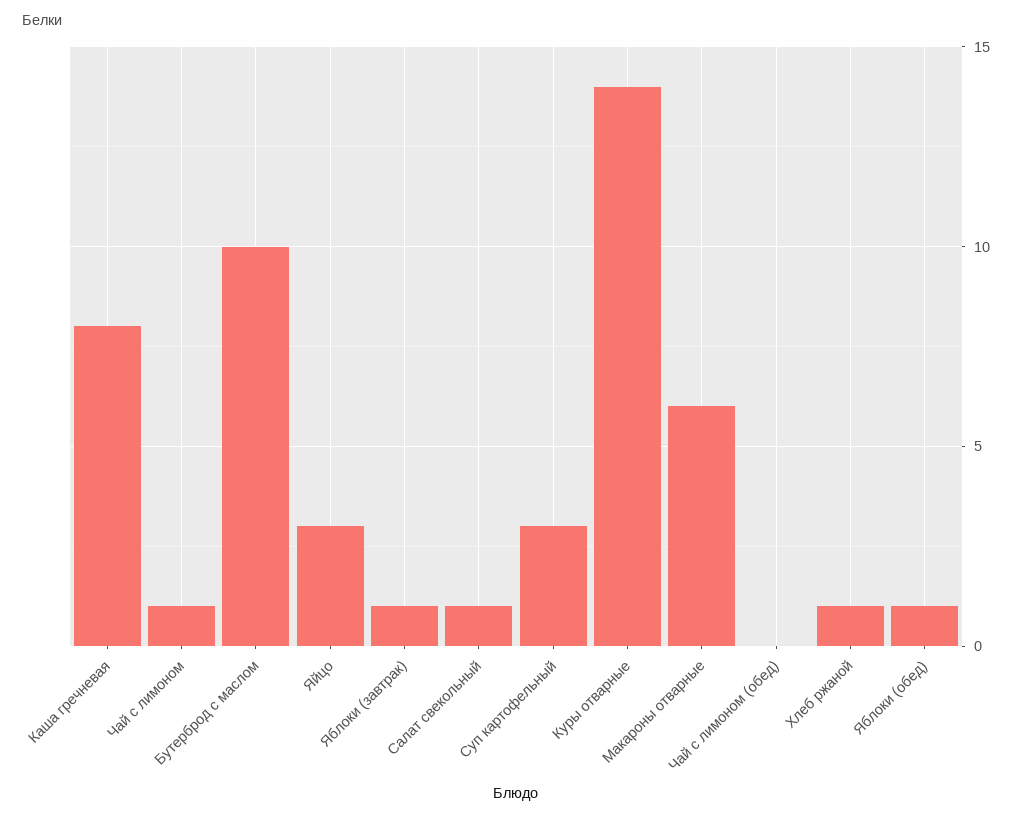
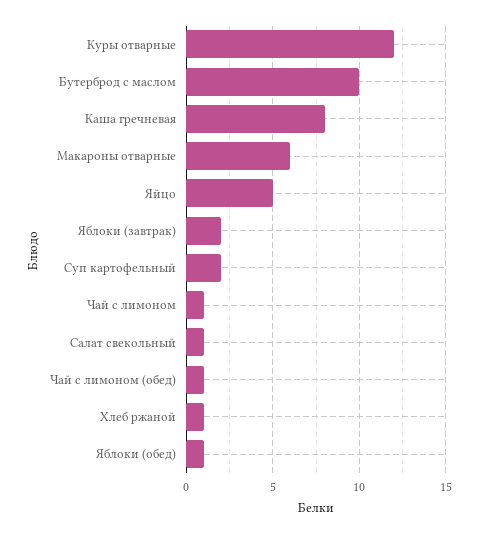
Яйцо: 3 -> 5
Яблоки (завтрак): 1 -> 2
Суп картофельный: 3 -> 2
Куры отварные: 14 -> 12
Чай с лимоном (обед): 0 -> 1

